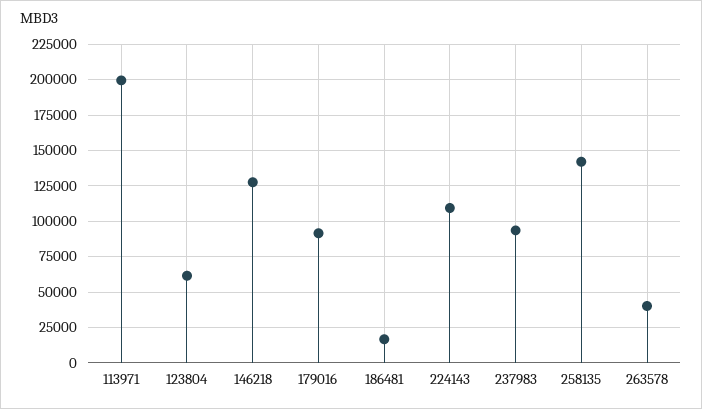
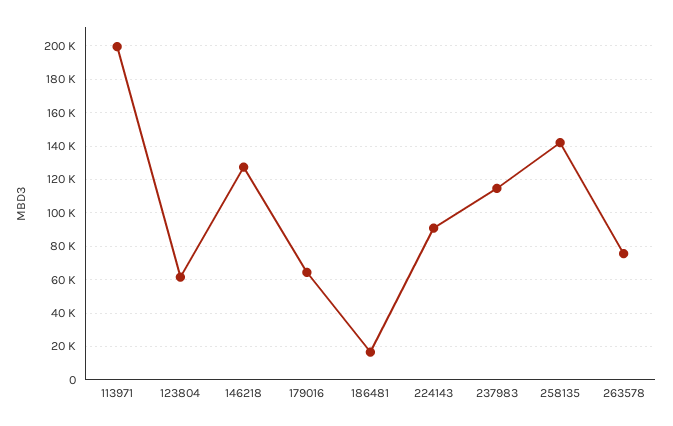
179016: 90000 -> 65000
224143: 110000 -> 90000
237983: 95000 -> 115000
263578: 40000 -> 75000

